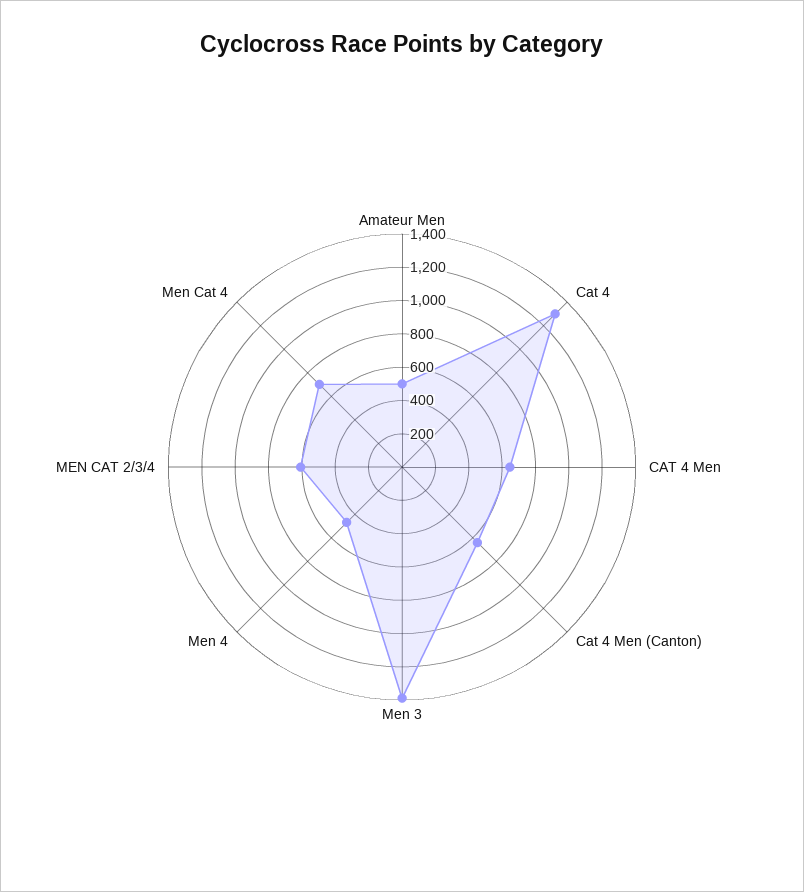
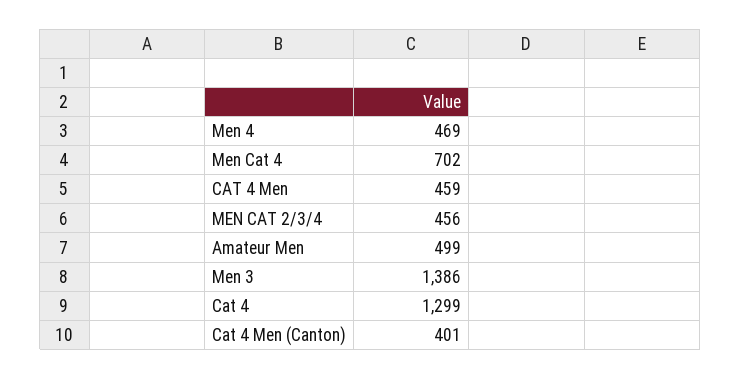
CAT 4 Men: 650 -> 459
Cat 4 Men (Canton): 650 -> 401
MEN CAT 2/3/4: 600 -> 456

